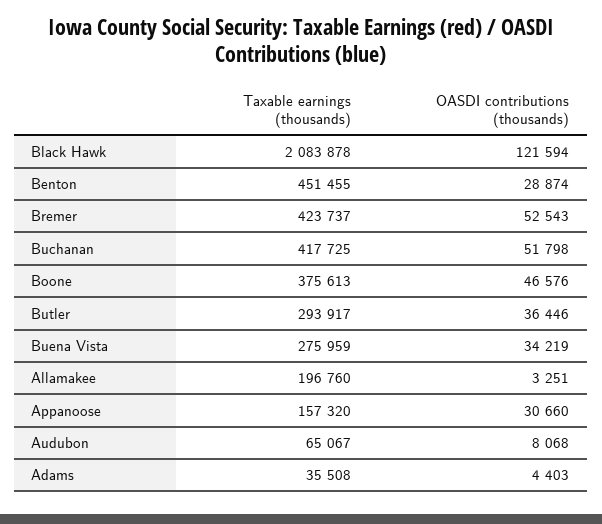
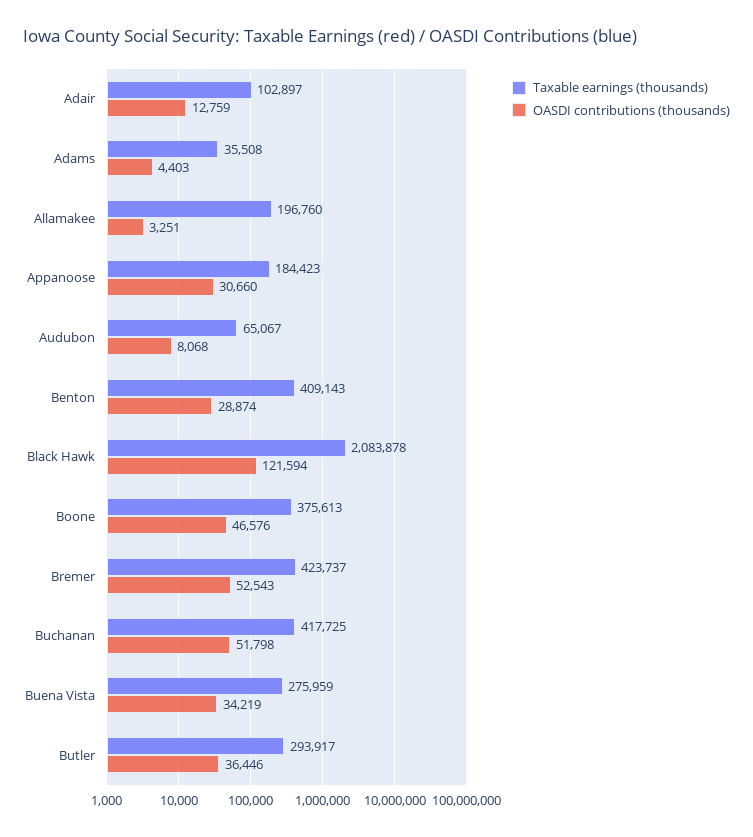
Taxable earnings (thousands), Benton: 451455 -> 409143
Taxable earnings (thousands), Appanoose: 157320 -> 184423
Taxable earnings (thousands), Adair: none -> 102897
OASDI contributions (thousands), Adair: none -> 12759

